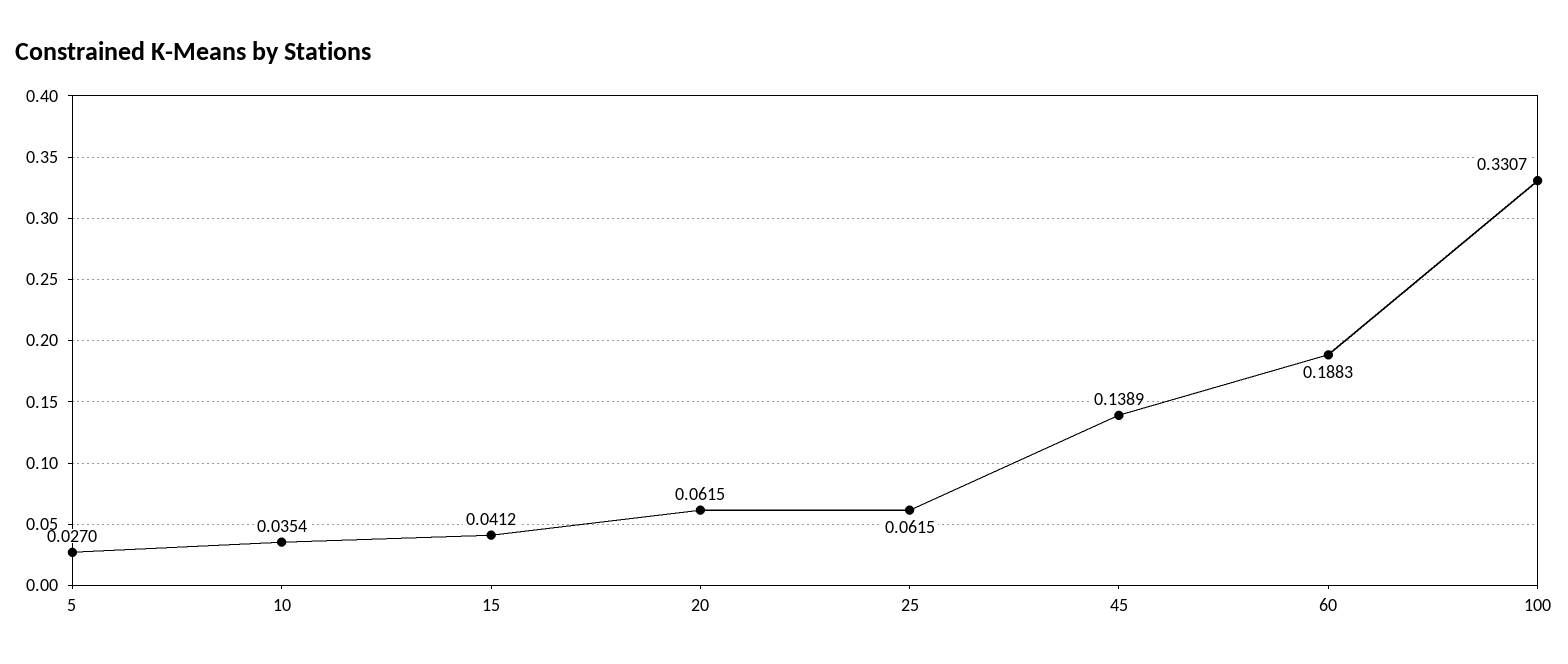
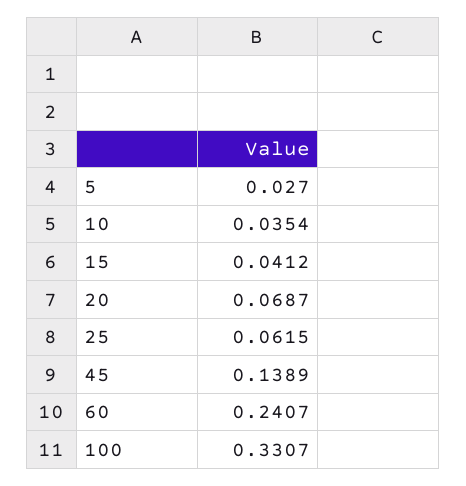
20: 0.0615 -> 0.0687
60: 0.1883 -> 0.2407

